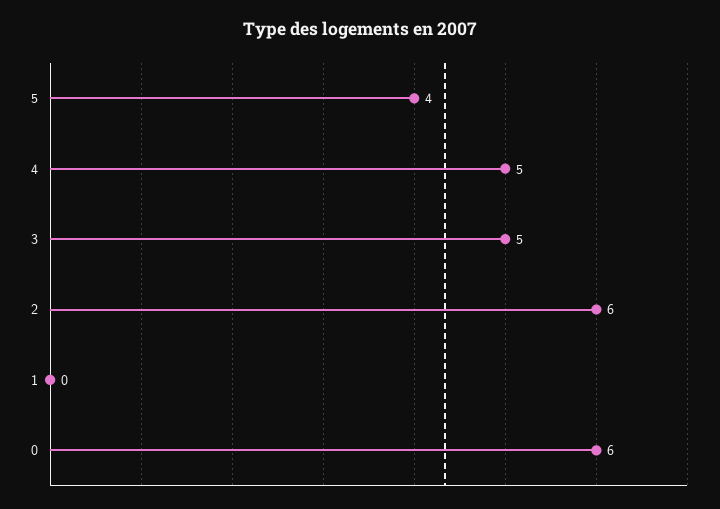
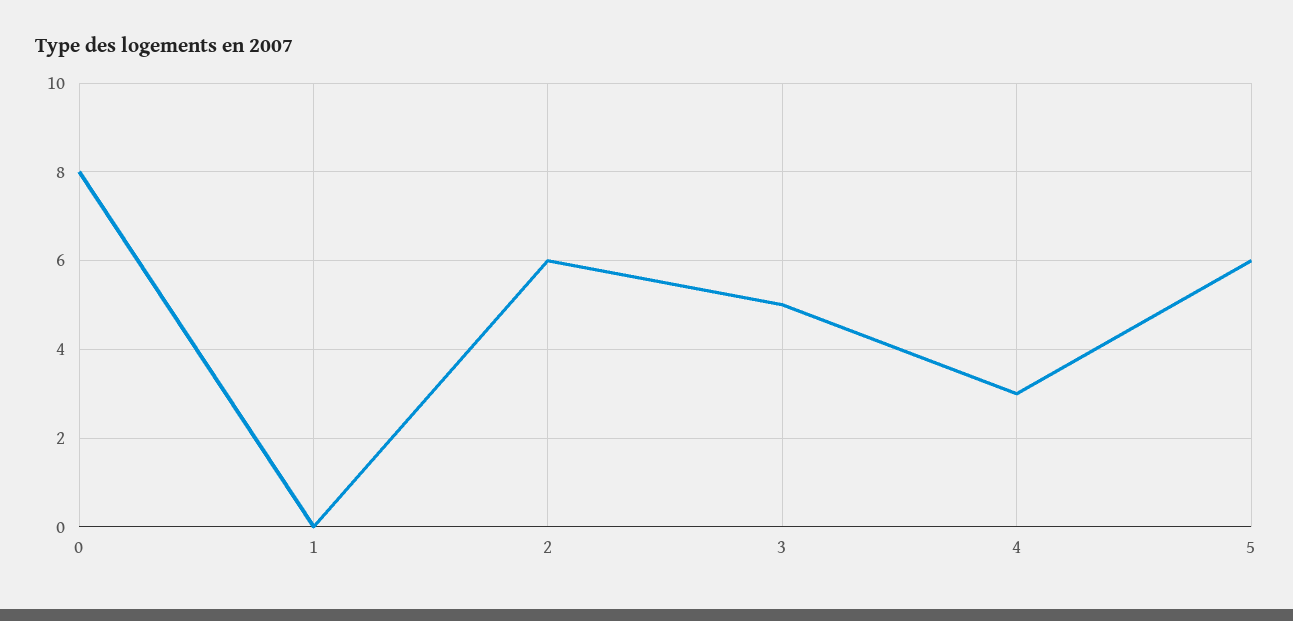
5: 4 -> 6
4: 5 -> 3
0: 6 -> 8

